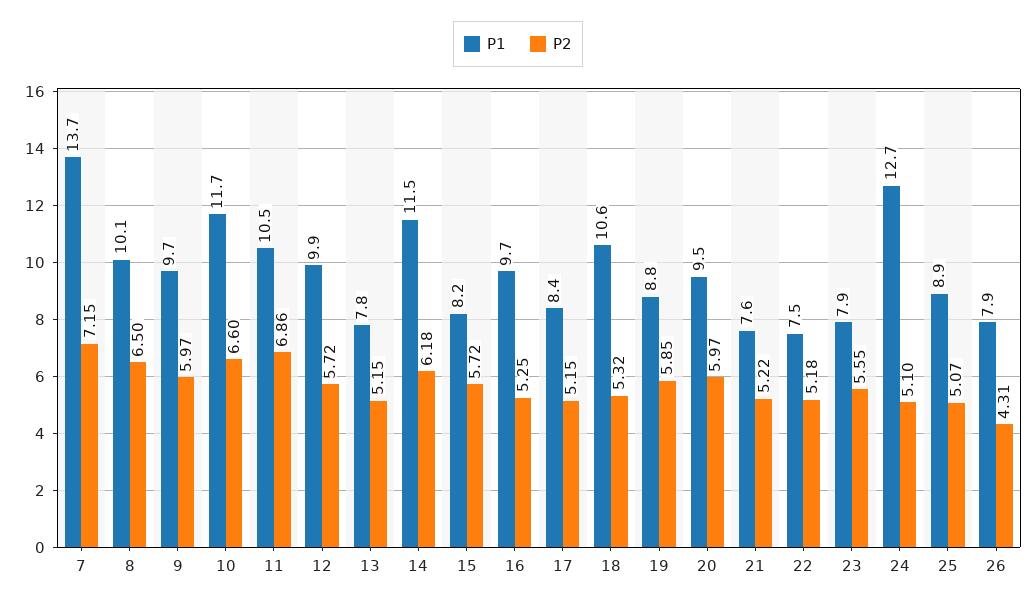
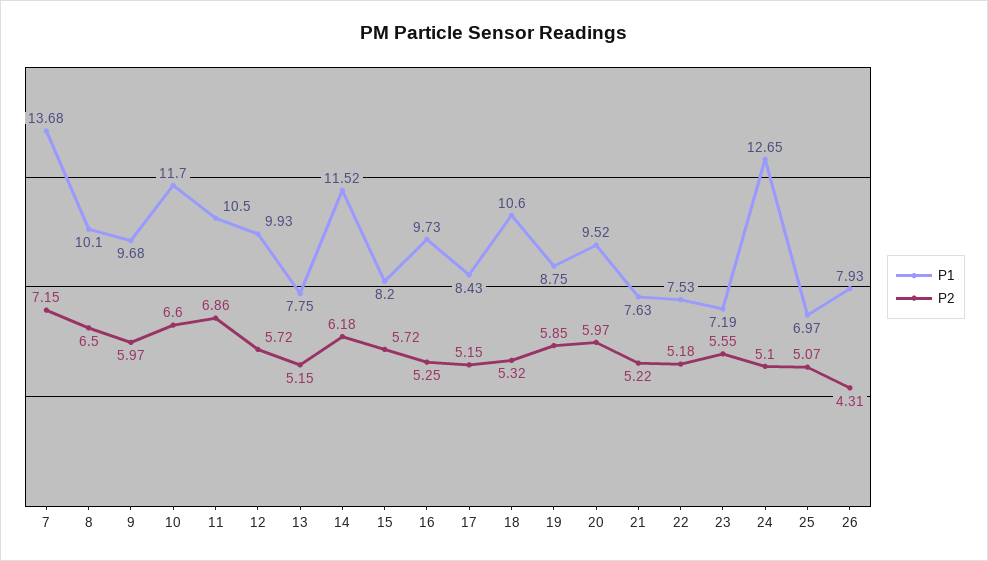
P1, 23: 7.9 -> 7.19
P1, 25: 8.9 -> 6.97

